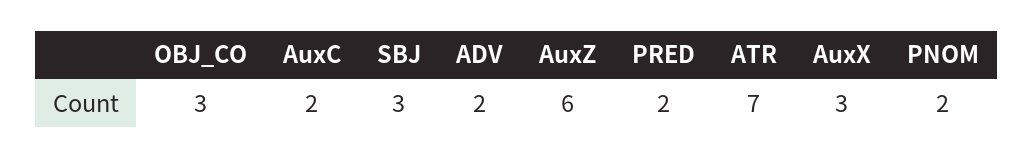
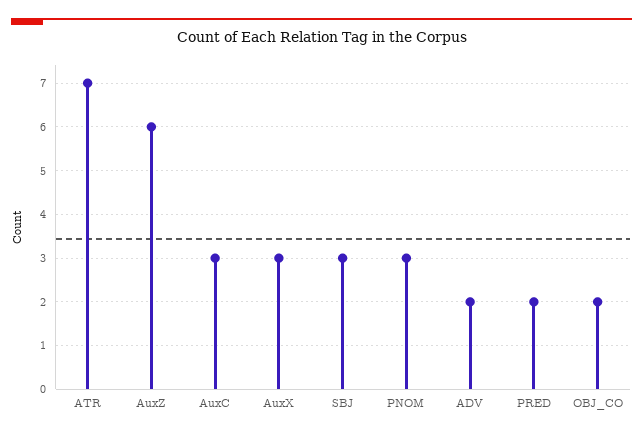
OBJ_CO: 3 -> 2
AuxC: 2 -> 3
PNOM: 2 -> 3

